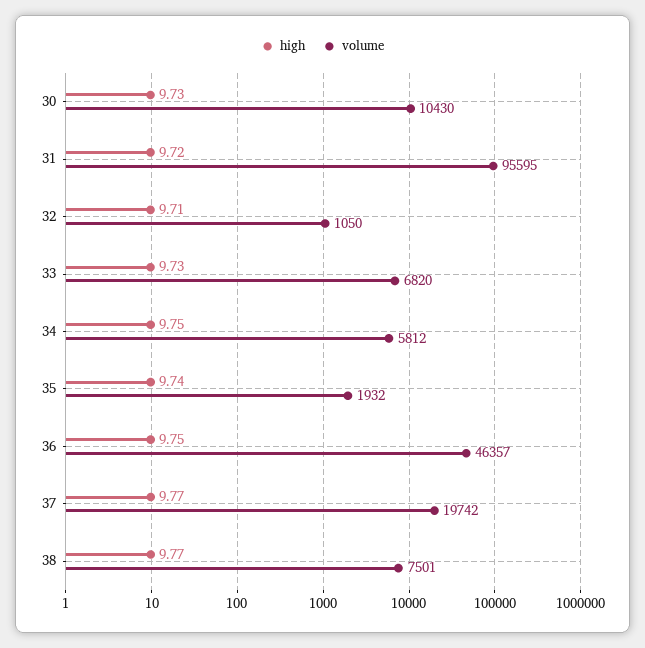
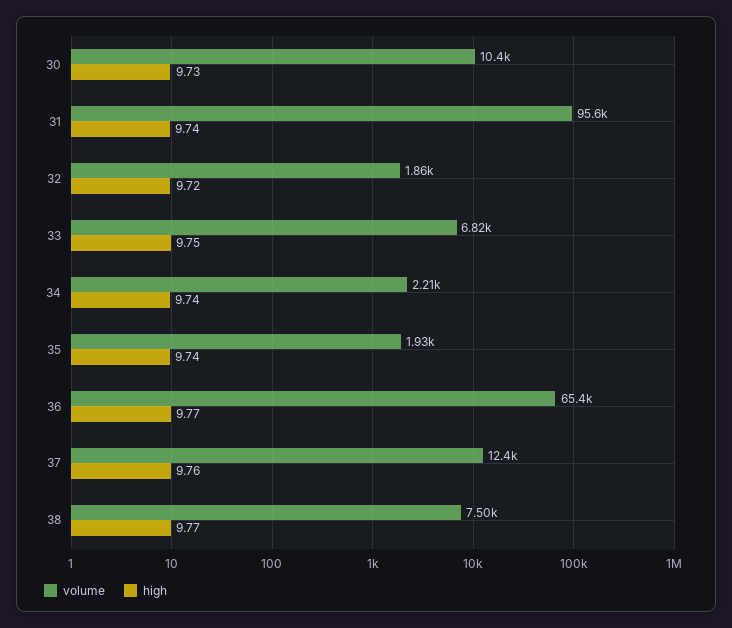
high, 31: 9.72 -> 9.74
high, 32: 9.71 -> 9.72
volume, 32: 1050 -> 1860
high, 33: 9.73 -> 9.75
high, 34: 9.75 -> 9.74
volume, 34: 5812 -> 2210
high, 36: 9.75 -> 9.77
volume, 36: 46357 -> 65400
high, 37: 9.77 -> 9.76
volume, 37: 19742 -> 12400

